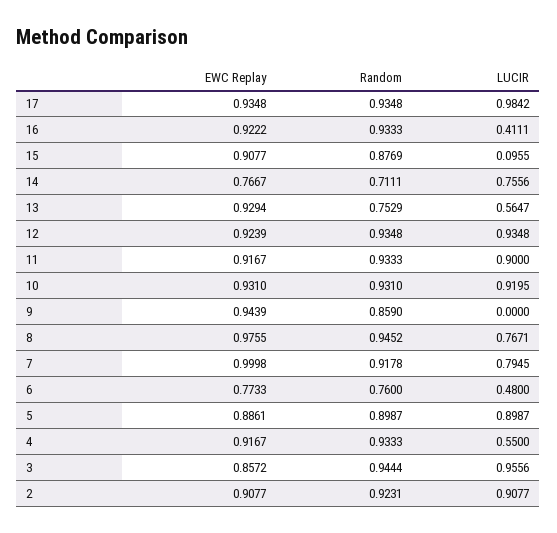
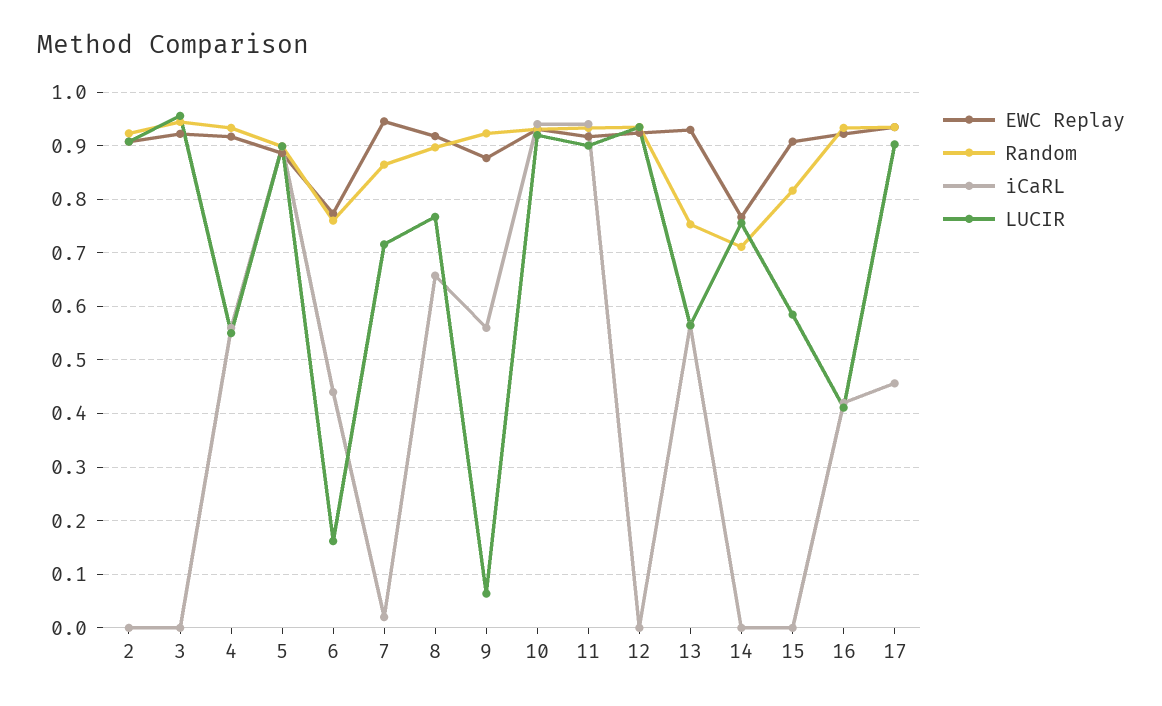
LUCIR, 17: 0.9842 -> 0.9
Random, 15: 0.8769 -> 0.82
LUCIR, 15: 0.0955 -> 0.58
EWC Replay, 9: 0.9439 -> 0.88
Random, 9: 0.859 -> 0.92
LUCIR, 9: 0 -> 0.06
EWC Replay, 8: 0.9755 -> 0.92
Random, 8: 0.9452 -> 0.9
EWC Replay, 7: 0.9998 -> 0.94
Random, 7: 0.9178 -> 0.86
LUCIR, 7: 0.7945 -> 0.72
LUCIR, 6: 0.48 -> 0.16
EWC Replay, 3: 0.8572 -> 0.92
iCaRL, 2: none -> 0
iCaRL, 3: none -> 0
iCaRL, 4: none -> 0.56
iCaRL, 5: none -> 0.9
iCaRL, 6: none -> 0.44
iCaRL, 7: none -> 0.02
iCaRL, 8: none -> 0.66
iCaRL, 9: none -> 0.56
iCaRL, 10: none -> 0.94
iCaRL, 11: none -> 0.94
iCaRL, 12: none -> 0
iCaRL, 13: none -> 0.56
iCaRL, 14: none -> 0
iCaRL, 15: none -> 0
iCaRL, 16: none -> 0.42
iCaRL, 17: none -> 0.46

